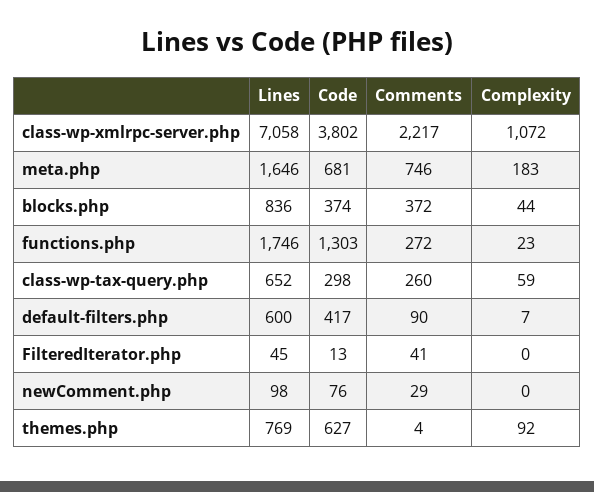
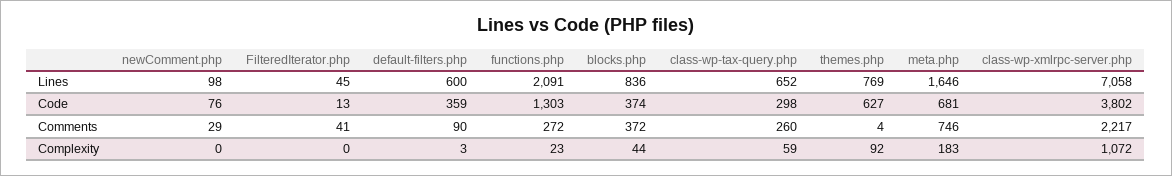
Lines, functions.php: 1746 -> 2091
Code, default-filters.php: 417 -> 359
Complexity, default-filters.php: 7 -> 3

